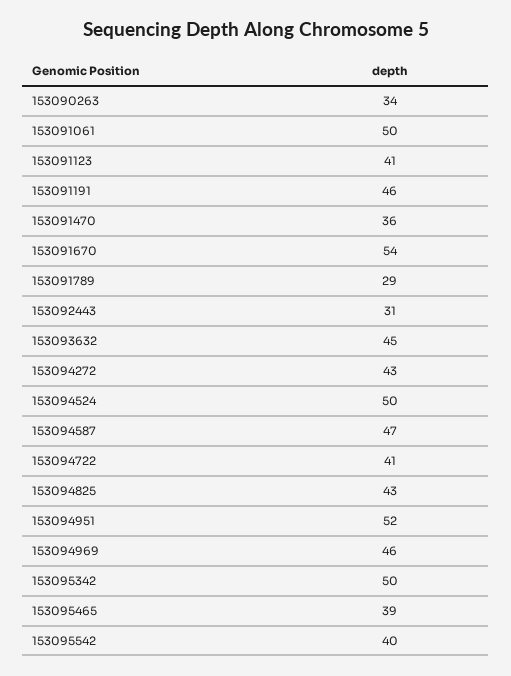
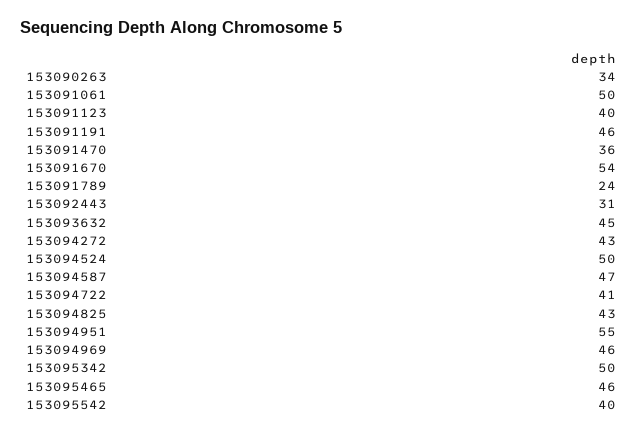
153091123: 41 -> 40
153091789: 29 -> 24
153094951: 52 -> 55
153095465: 39 -> 46

